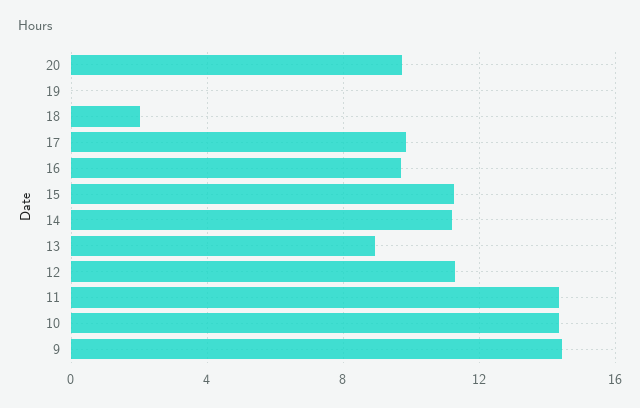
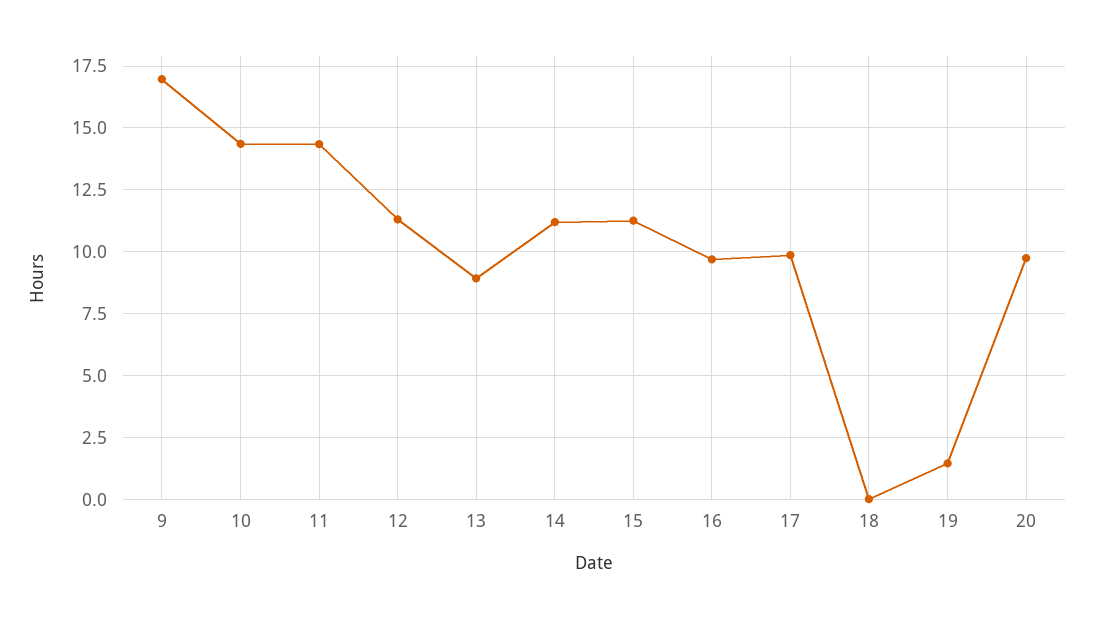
19: 0 -> 1.5
18: 2 -> 0
9: 14.5 -> 17

